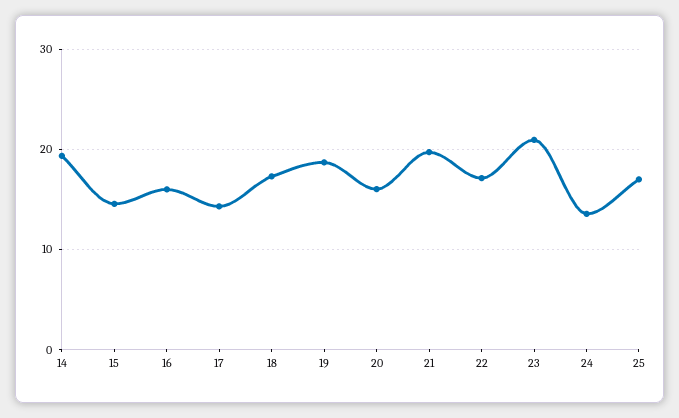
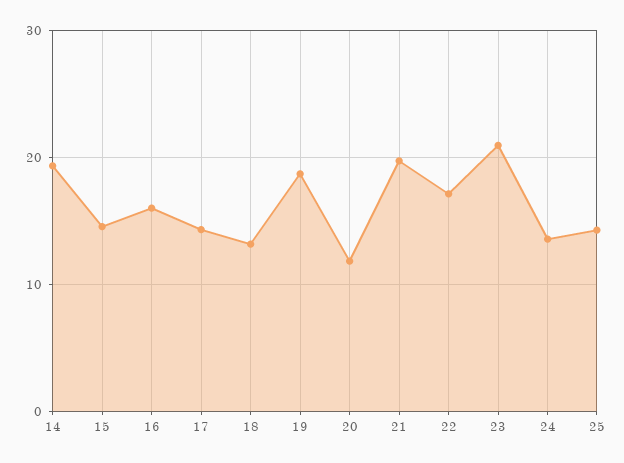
18: 17 -> 13
20: 16 -> 12
25: 17 -> 14

